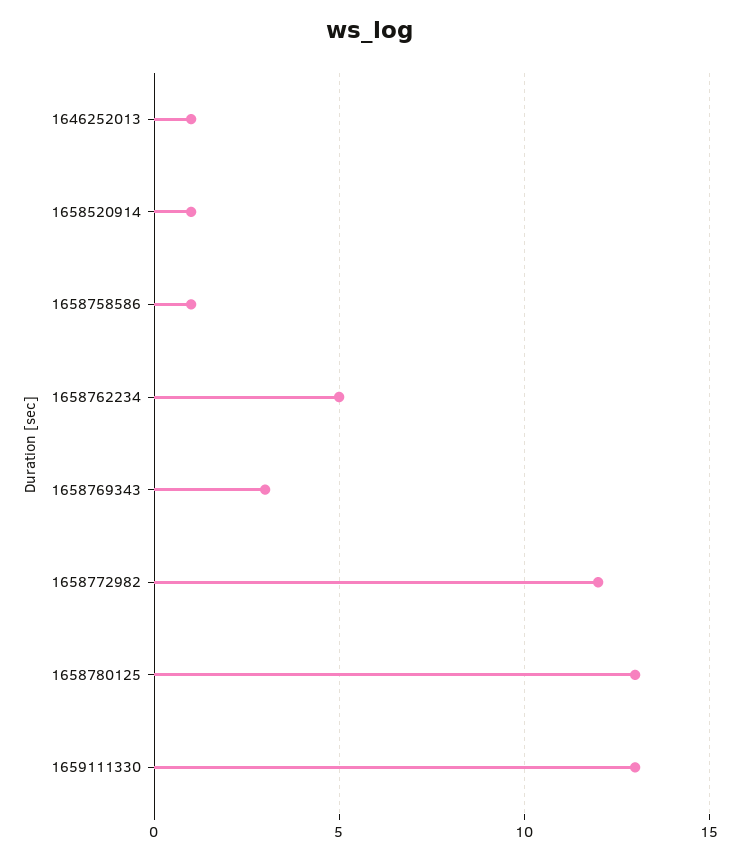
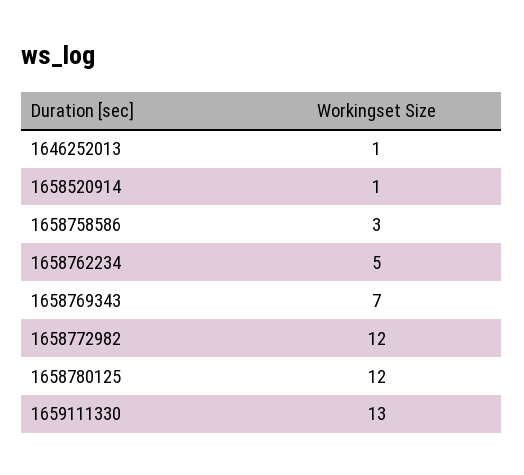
1658758586: 1 -> 3
1658769343: 3 -> 7
1658780125: 13 -> 12

